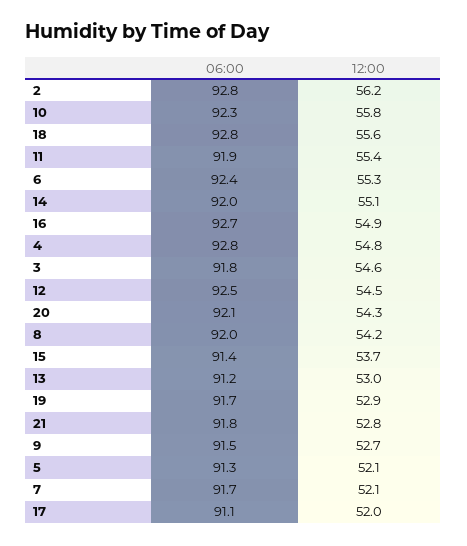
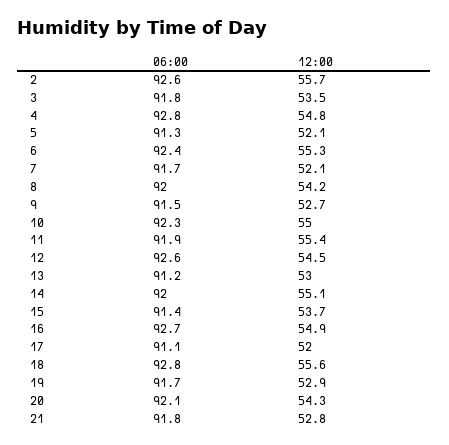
06:00, 2: 92.8 -> 92.6
12:00, 2: 56.2 -> 55.7
12:00, 10: 55.8 -> 55
12:00, 3: 54.6 -> 53.5
06:00, 12: 92.5 -> 92.6

